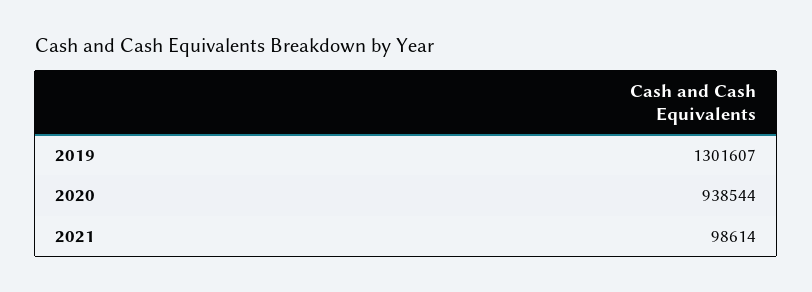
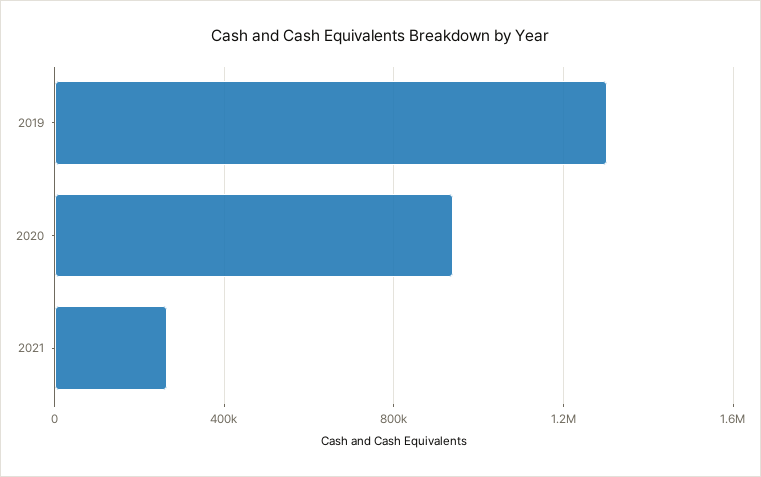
2021: 98614 -> 250000

